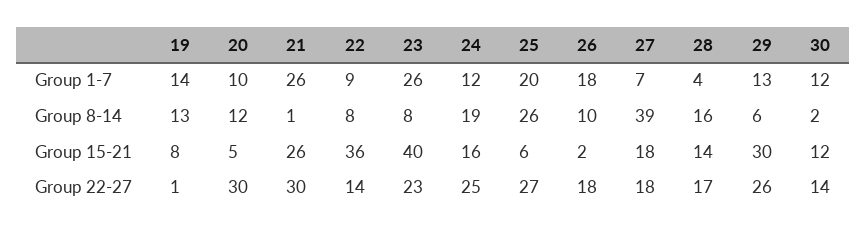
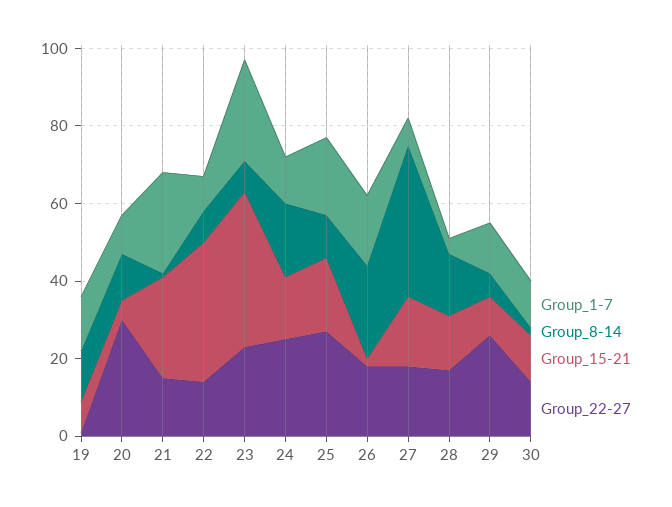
Group 8-14, 25: 26 -> 10
Group 8-14, 26: 10 -> 25
Group 15-21, 25: 6 -> 20
Group 15-21, 29: 30 -> 10
Group 22-27, 21: 30 -> 15

